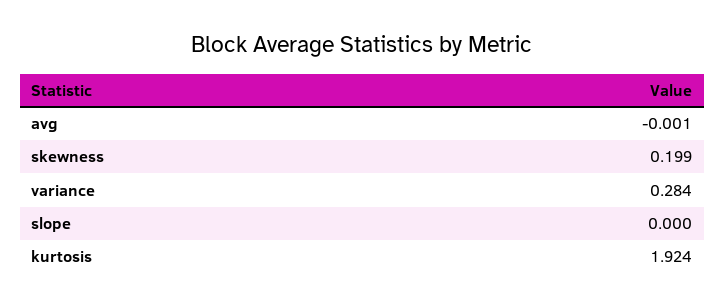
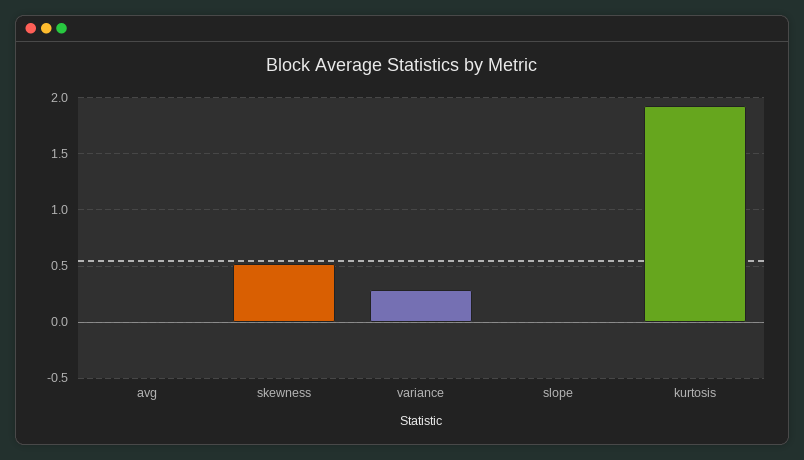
skewness: 0.199 -> 0.5

